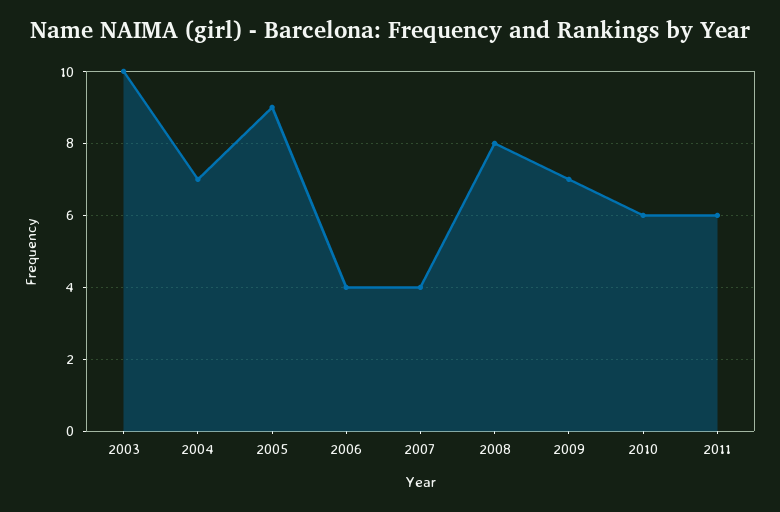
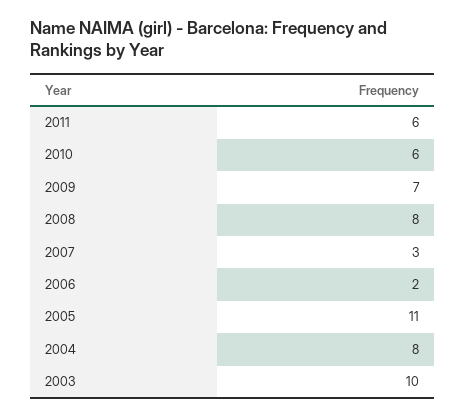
2004: 7 -> 8
2005: 9 -> 11
2006: 4 -> 2
2007: 4 -> 3

